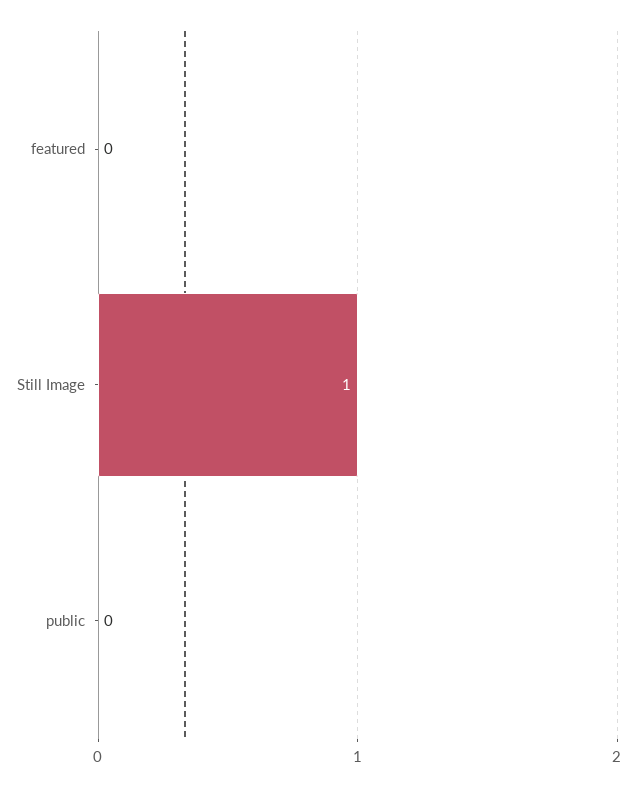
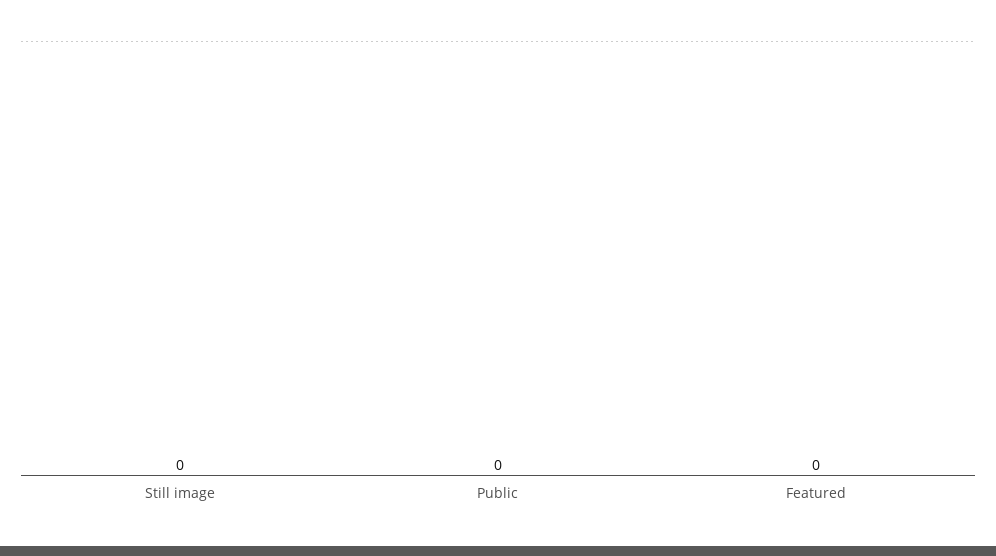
Still Image: 1 -> 0

